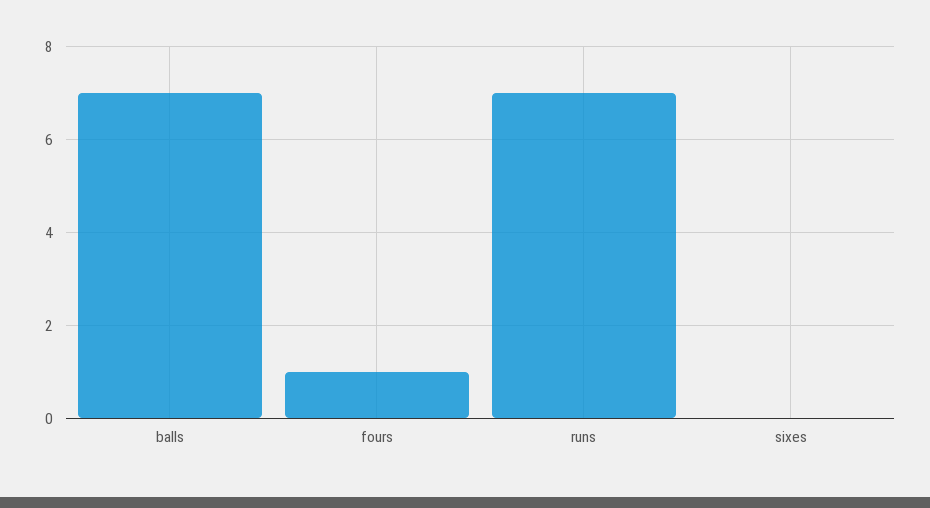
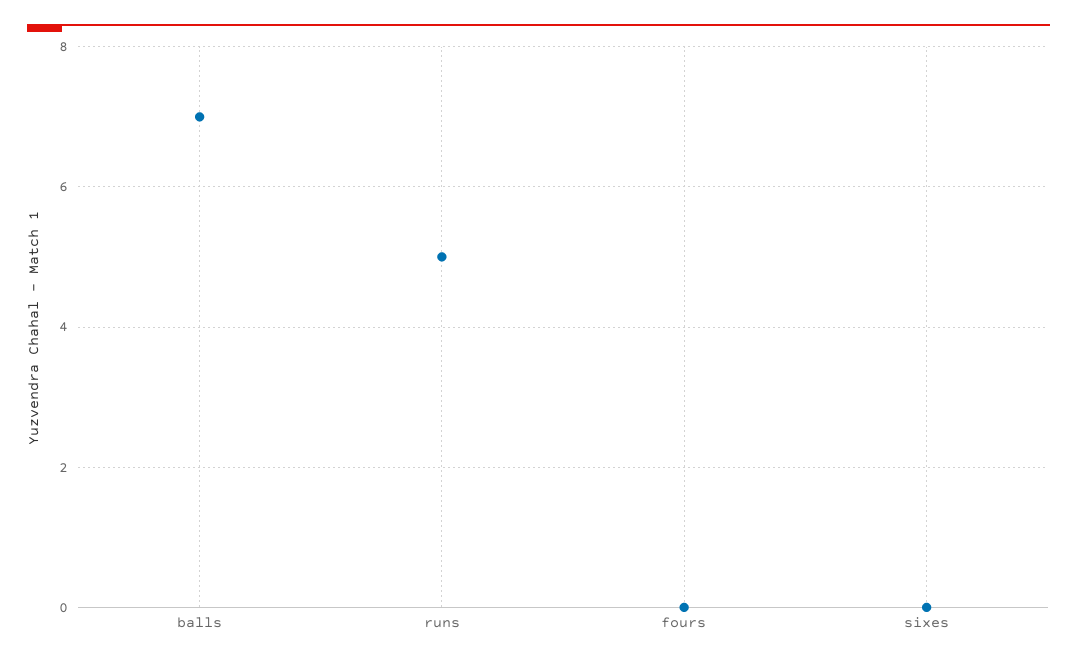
fours: 1 -> 0
runs: 7 -> 5

